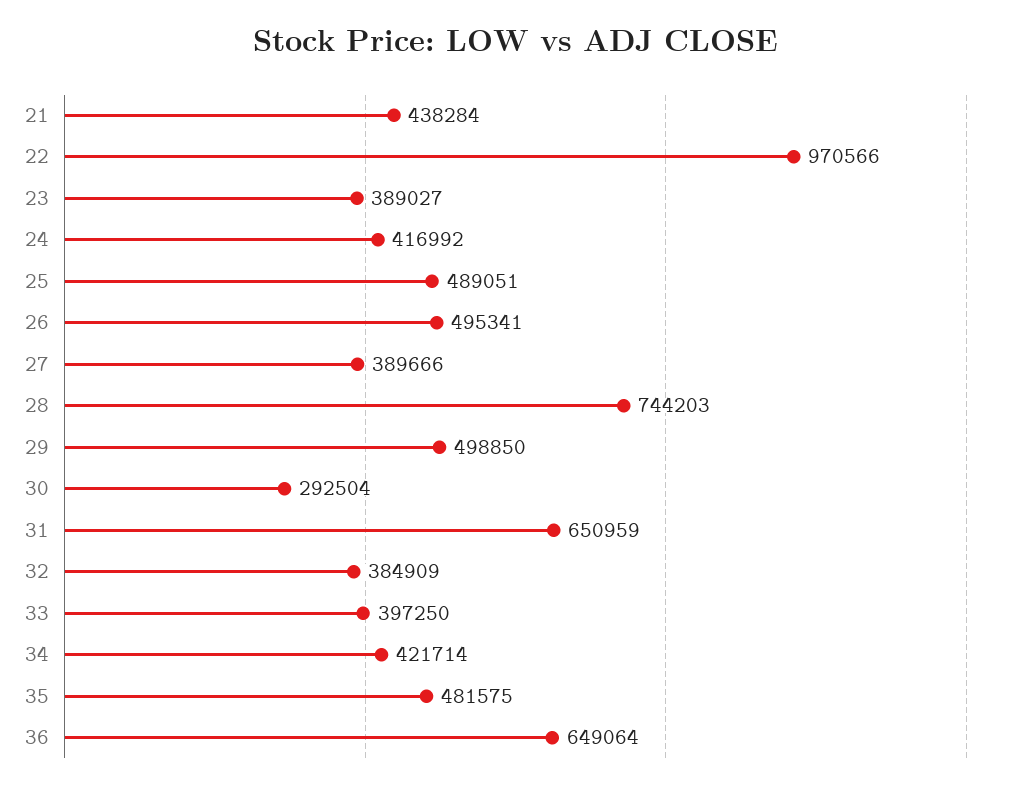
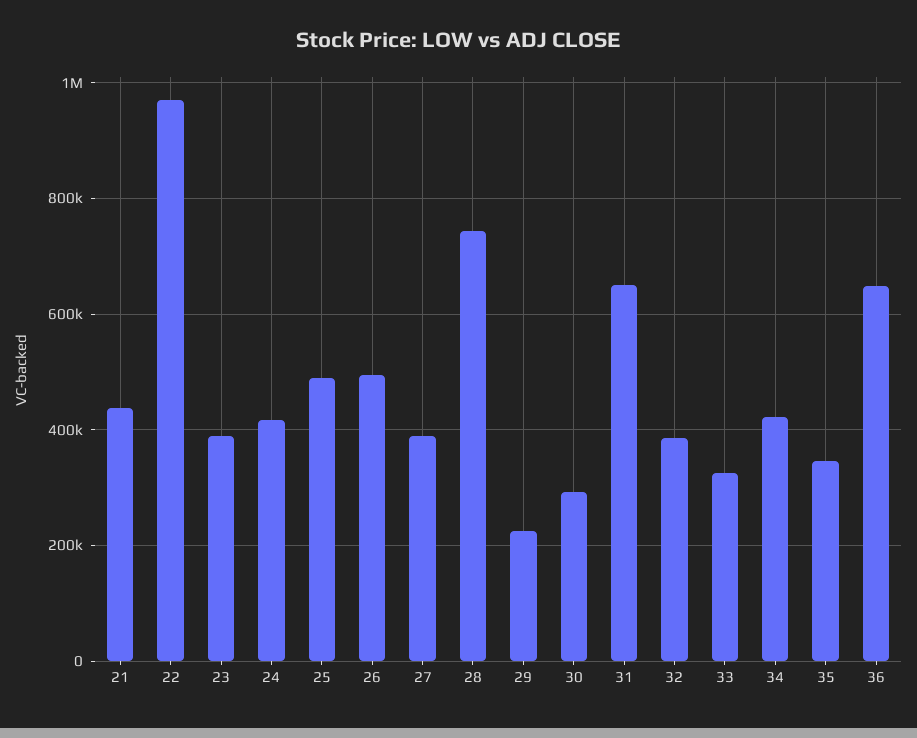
29: 498850 -> 220000
33: 397250 -> 320000
35: 481575 -> 340000

